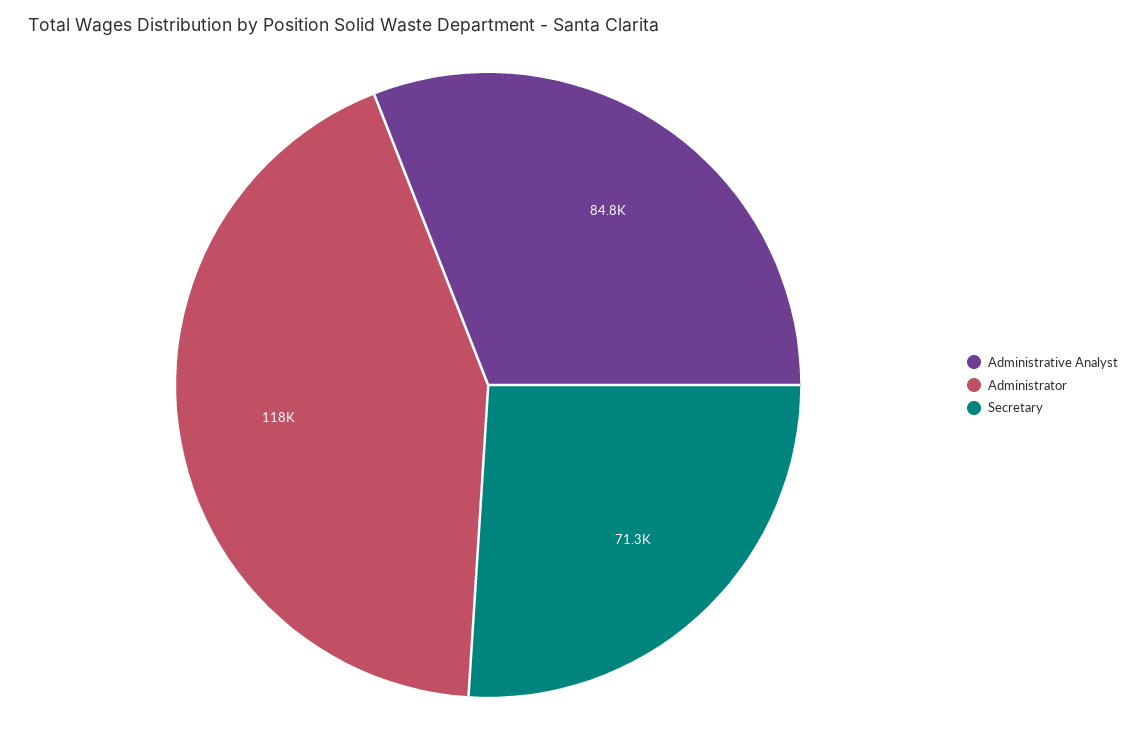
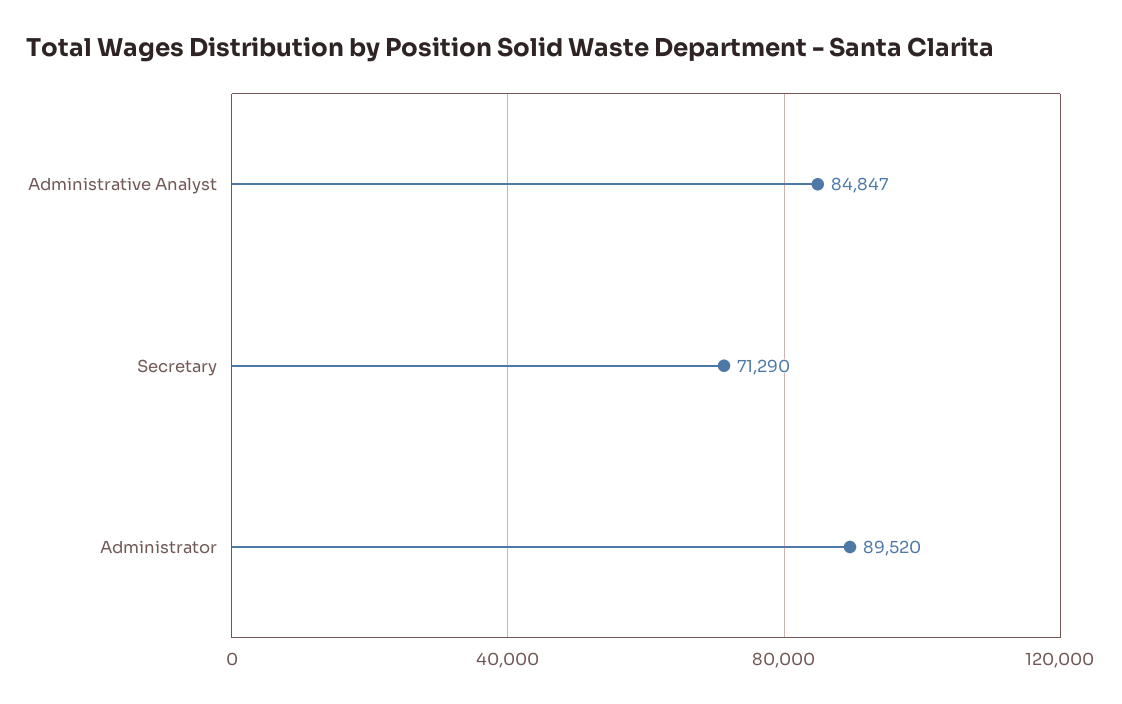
Administrator: 118000 -> 89520

